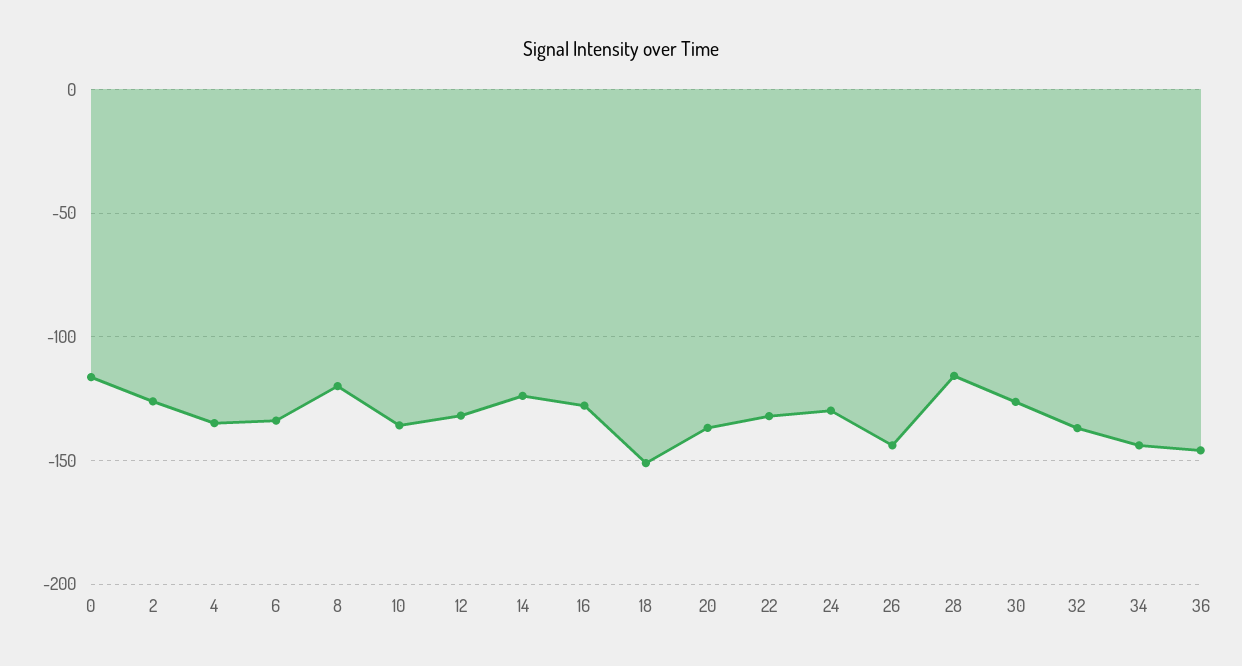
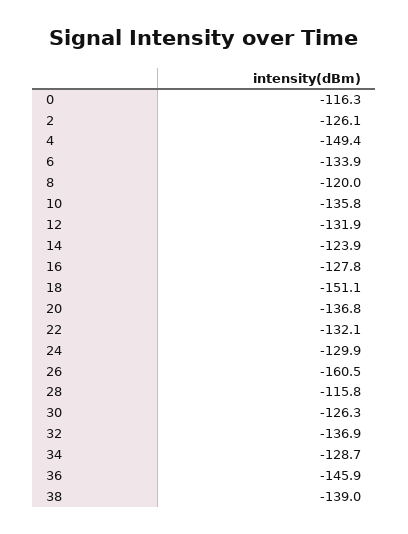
4: -135 -> -149.4
26: -145 -> -160.5
34: -145 -> -128.7
38: none -> -139

